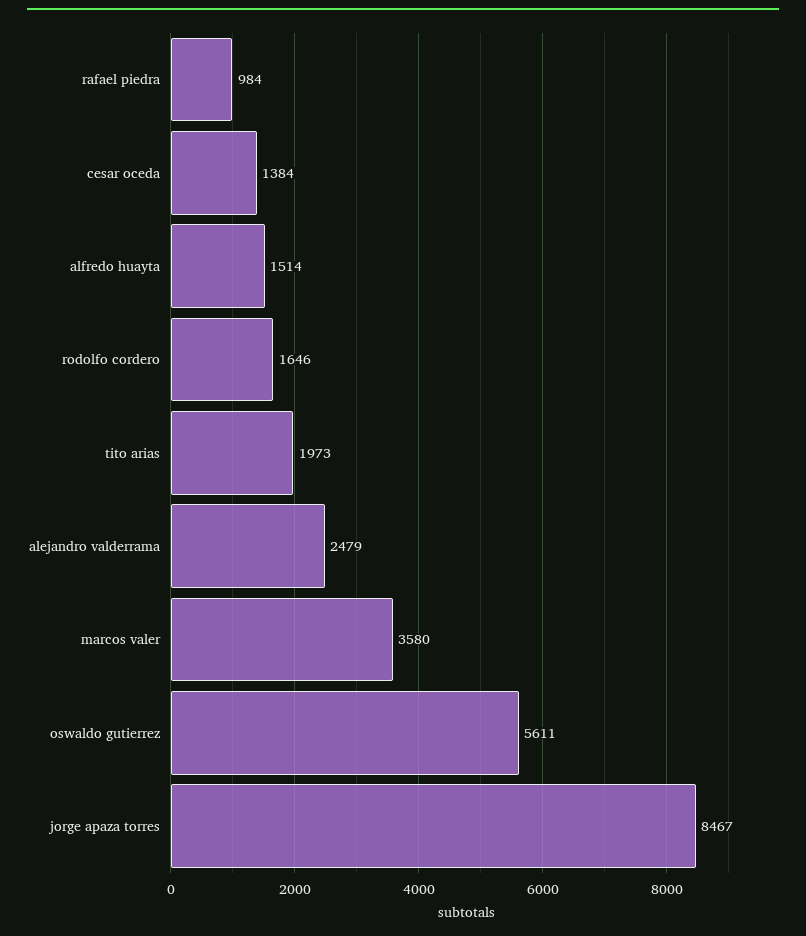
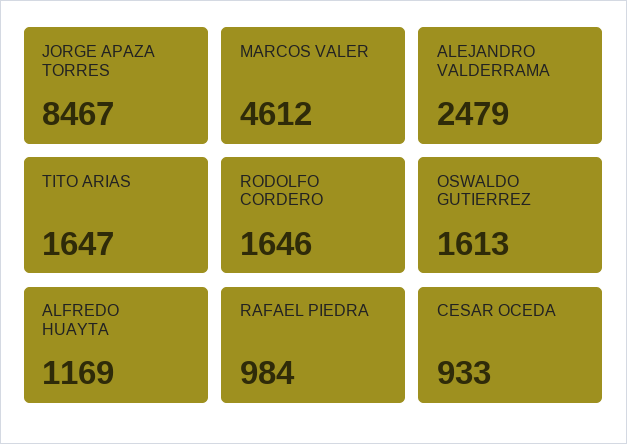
cesar oceda: 1384 -> 933
alfredo huayta: 1514 -> 1169
tito arias: 1973 -> 1647
marcos valer: 3580 -> 4612
oswaldo gutierrez: 5611 -> 1613

